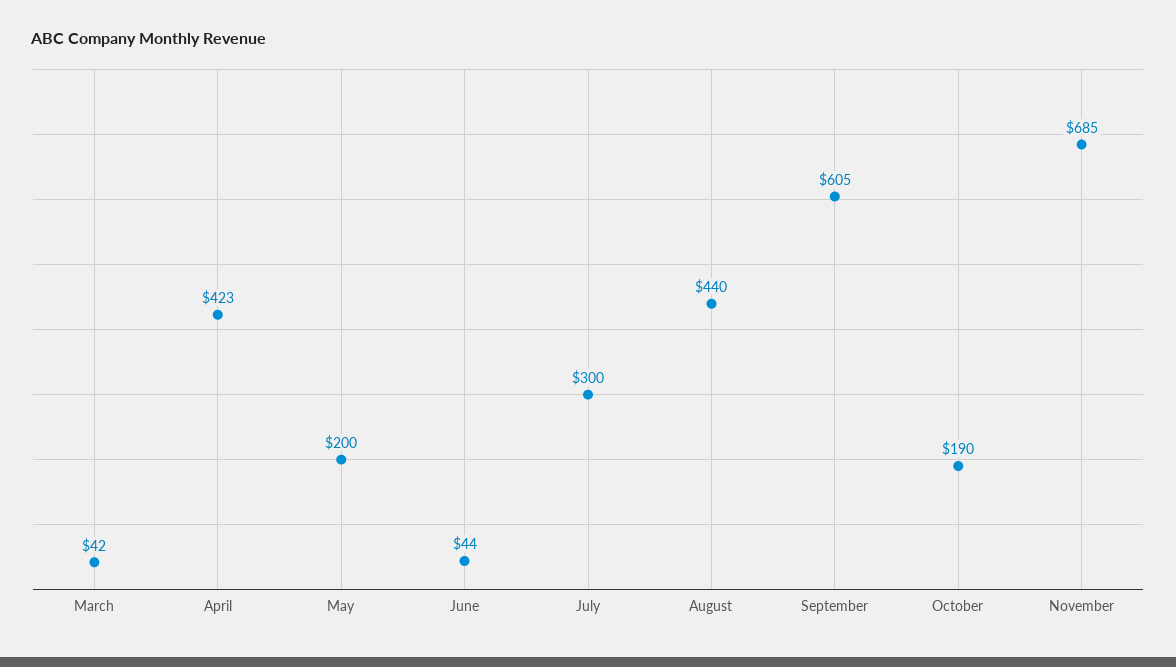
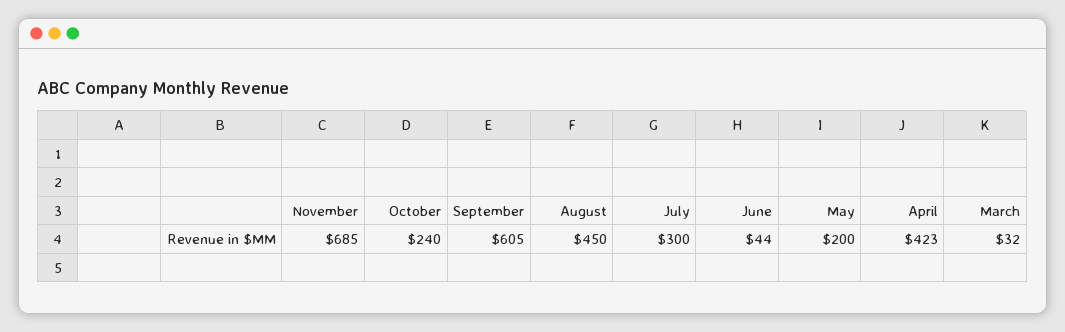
March: 42 -> 32
August: 440 -> 450
October: 190 -> 240

